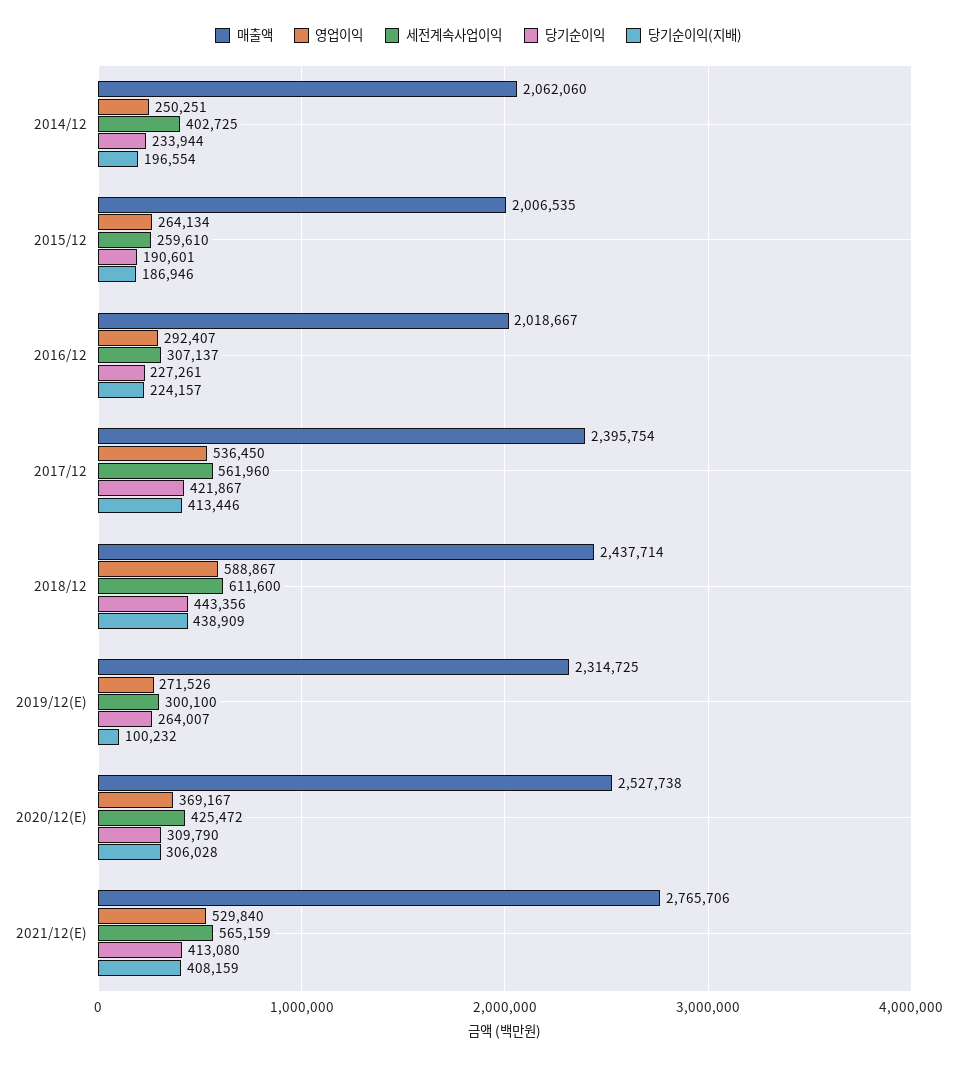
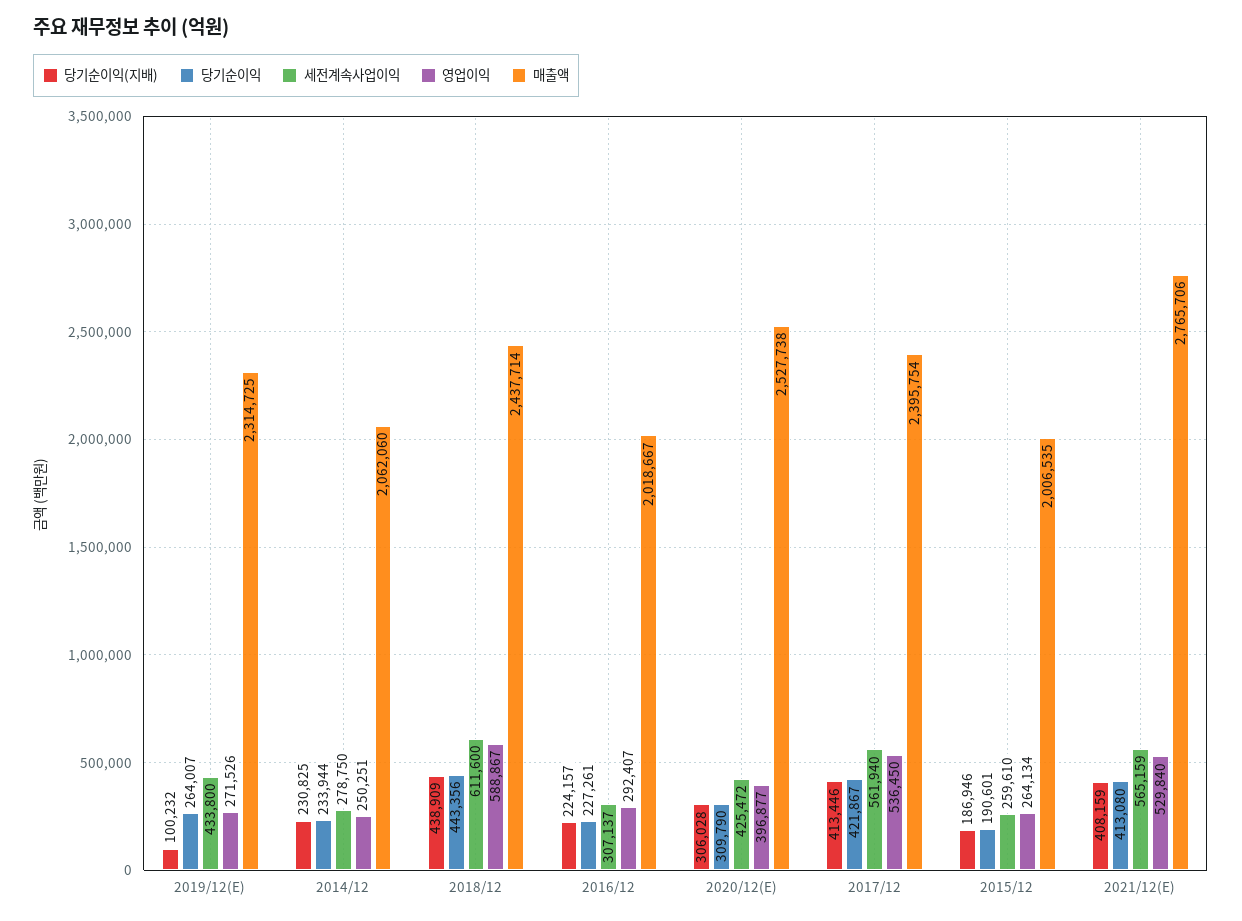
세전계속사업이익, 2014/12: 402725 -> 278750
당기순이익(지배), 2014/12: 196554 -> 230825
세전계속사업이익, 2017/12: 561960 -> 561940
세전계속사업이익, 2019/12(E): 300100 -> 433800
영업이익, 2020/12(E): 369167 -> 396877

